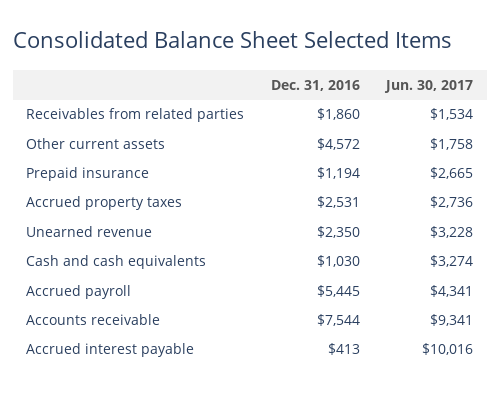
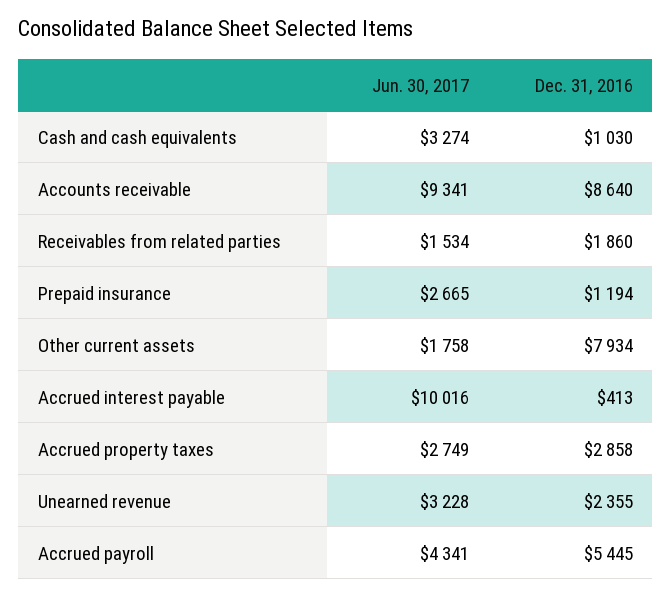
Dec. 31, 2016, Other current assets: 4572 -> 7934
Dec. 31, 2016, Accrued property taxes: 2531 -> 2858
Jun. 30, 2017, Accrued property taxes: 2736 -> 2749
Dec. 31, 2016, Unearned revenue: 2350 -> 2355
Dec. 31, 2016, Accounts receivable: 7544 -> 8640

